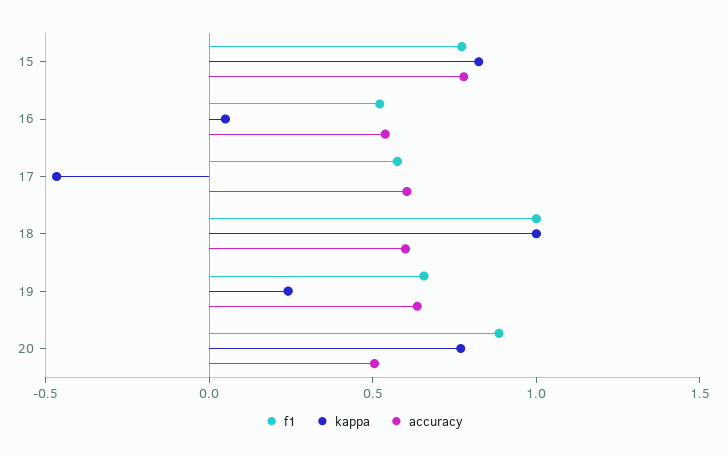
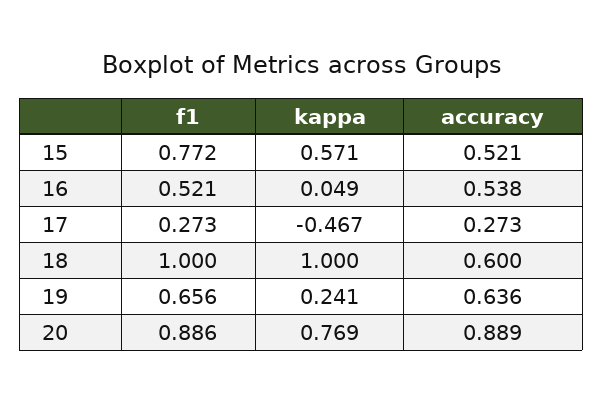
kappa, 15: 0.8 -> 0.571
accuracy, 15: 0.8 -> 0.521
f1, 17: 0.6 -> 0.273
accuracy, 17: 0.6 -> 0.273
accuracy, 20: 0.5 -> 0.889

